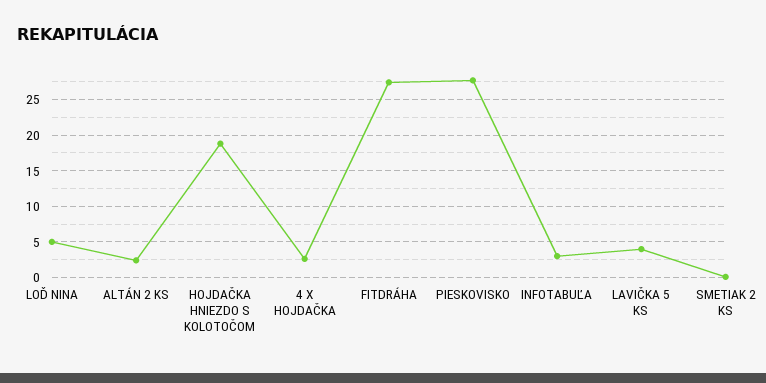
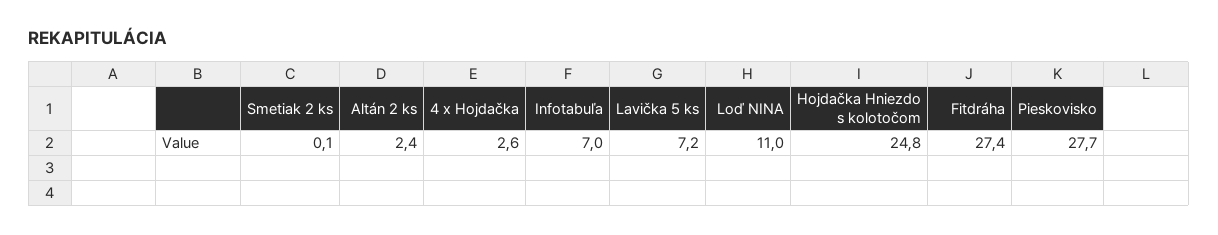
LOĎ NINA: 5 -> 11
HOJDAČKA HNIEZDO S KOLOTOČOM: 19 -> 24.8
INFOTABUĽA: 3 -> 7
LAVIČKA 5 KS: 4 -> 7.2

